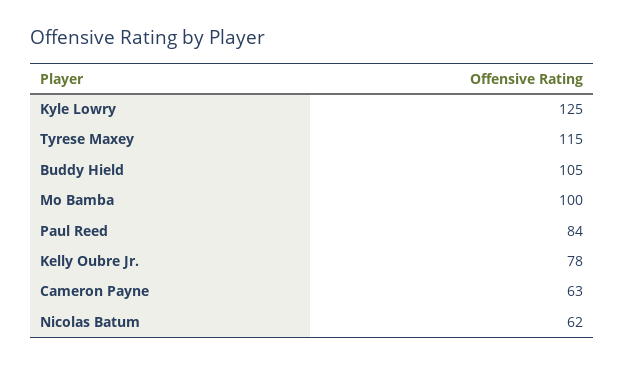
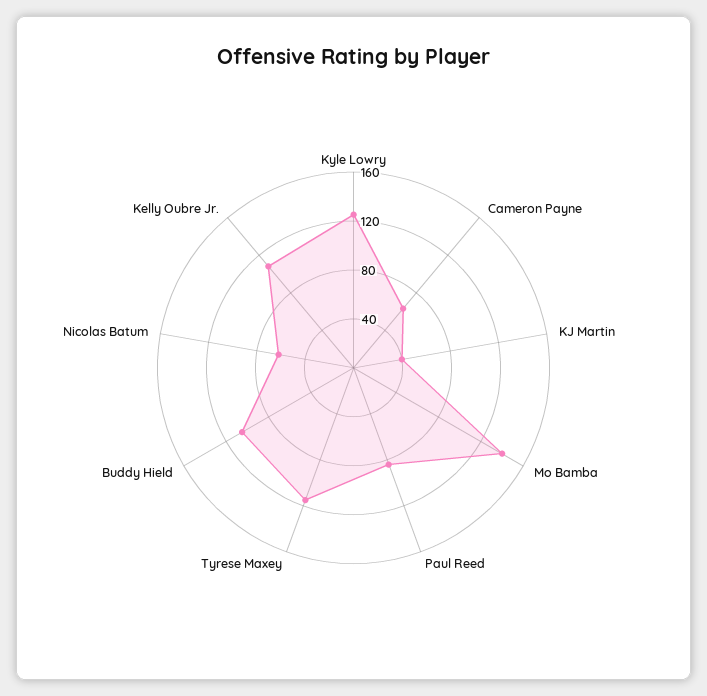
Mo Bamba: 100 -> 140
Kelly Oubre Jr.: 78 -> 110
KJ Martin: none -> 40

